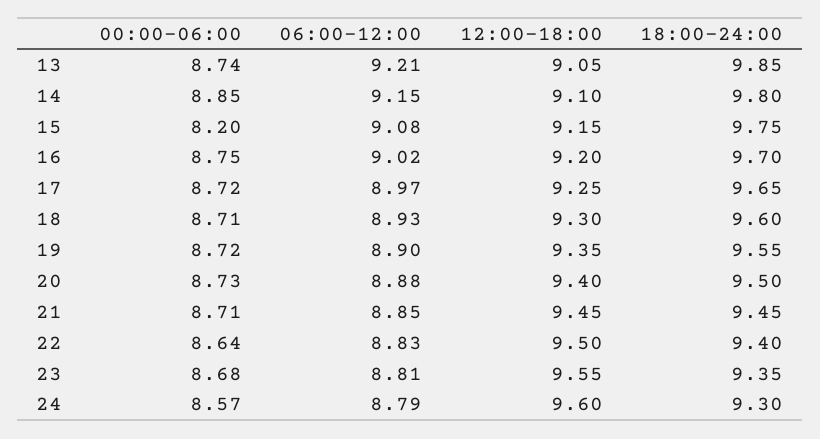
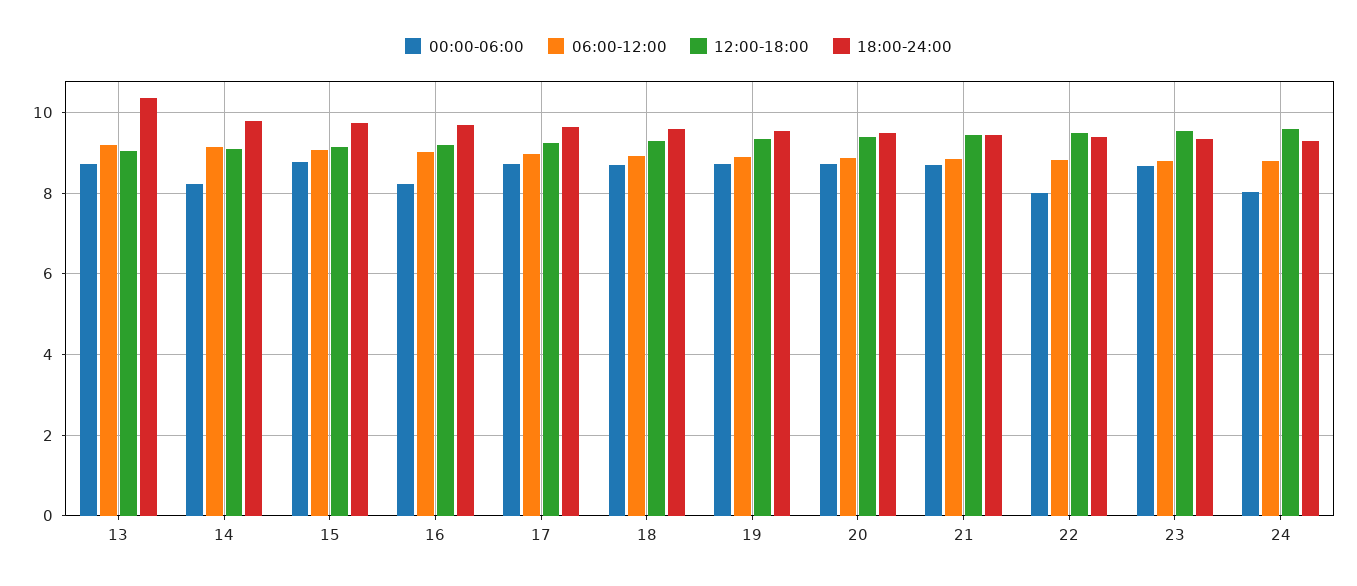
18:00-24:00, 13: 9.85 -> 10.4
00:00-06:00, 14: 8.85 -> 8.2
00:00-06:00, 15: 8.2 -> 8.8
00:00-06:00, 16: 8.75 -> 8.2
00:00-06:00, 22: 8.64 -> 8
00:00-06:00, 24: 8.57 -> 8

